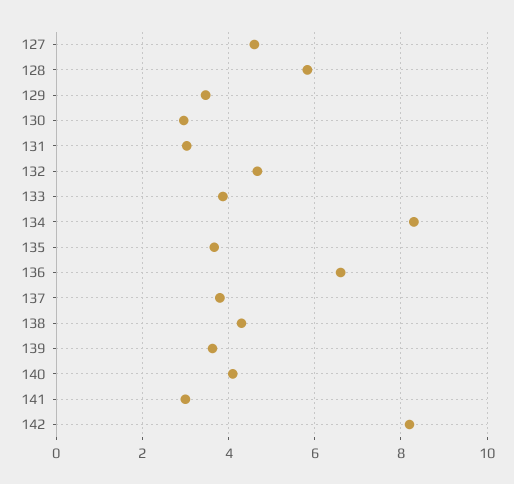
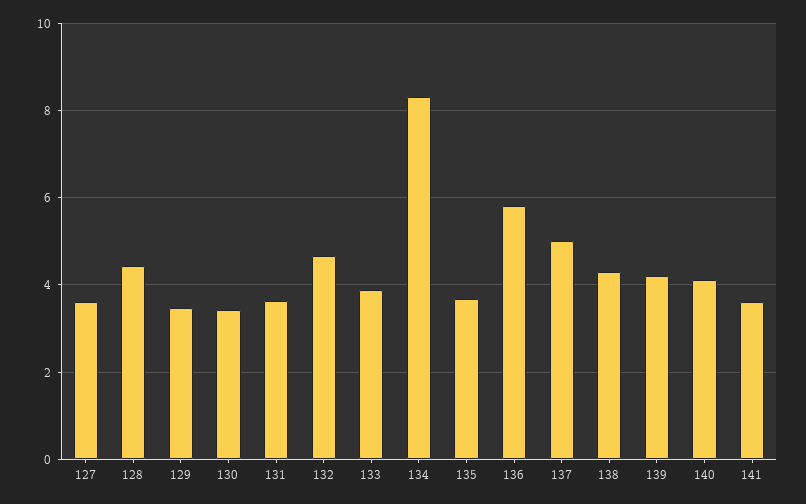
127: 4.6 -> 3.6
128: 5.8 -> 4.4
130: 3 -> 3.4
131: 3 -> 3.6
136: 6.6 -> 5.8
137: 3.8 -> 5
139: 3.6 -> 4.2
141: 3 -> 3.6
142: 8.2 -> none

